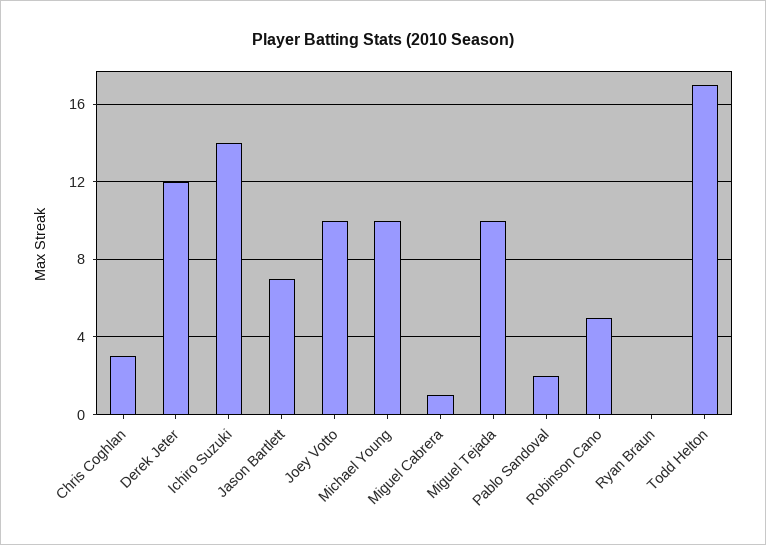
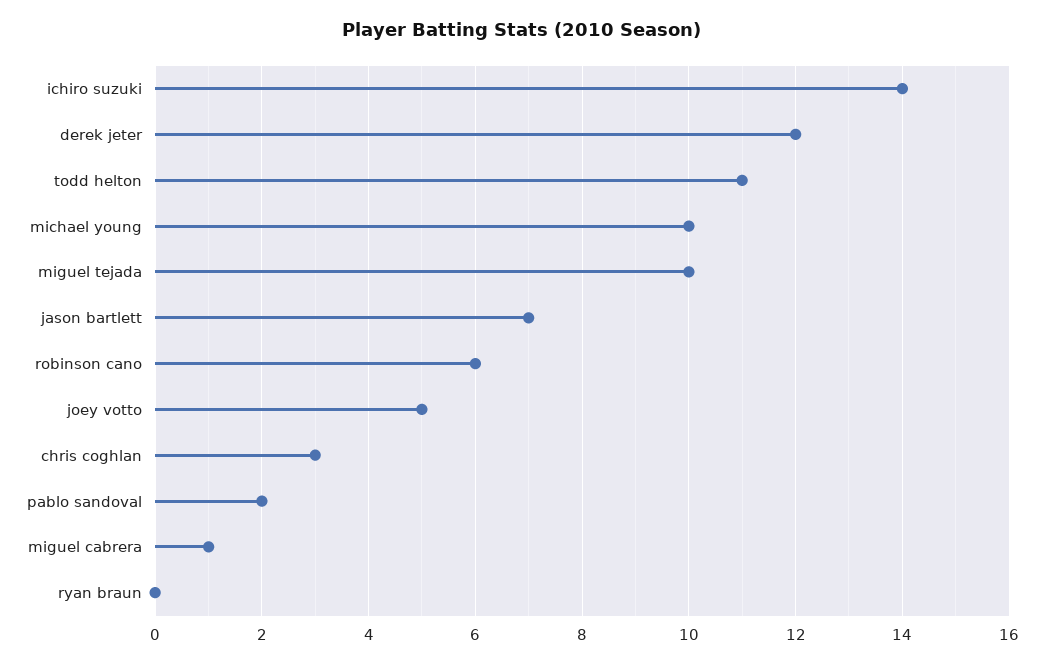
Joey Votto: 10 -> 5
Robinson Cano: 5 -> 6
Todd Helton: 17 -> 11

